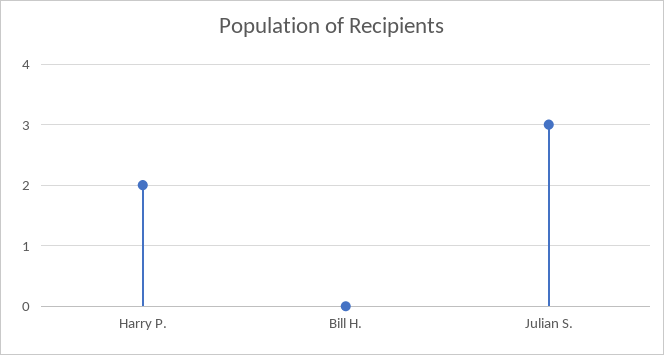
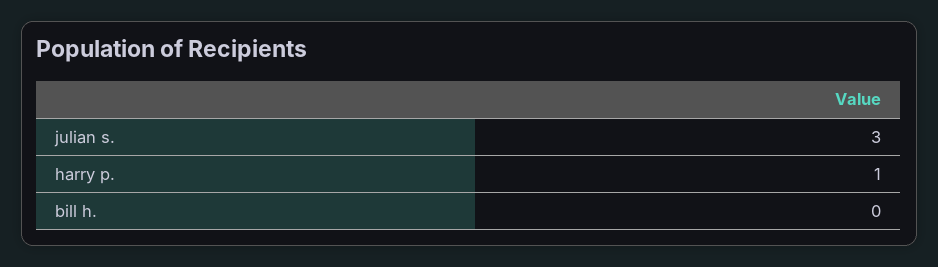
Harry P.: 2 -> 1

